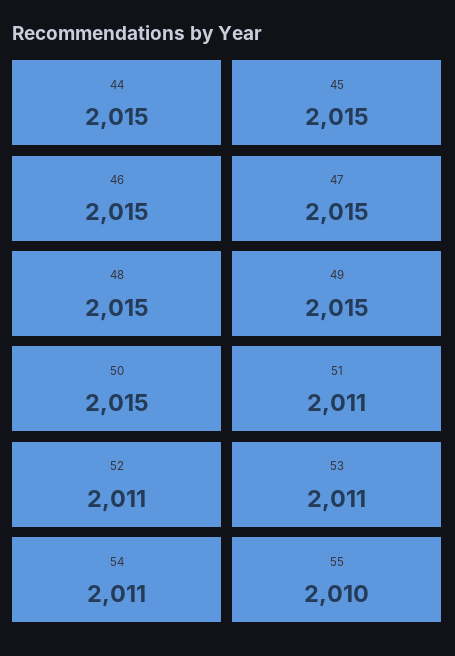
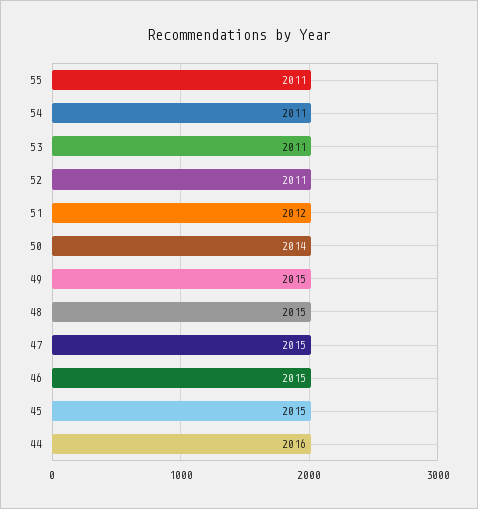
44: 2015 -> 2016
50: 2015 -> 2014
51: 2011 -> 2012
55: 2010 -> 2011

